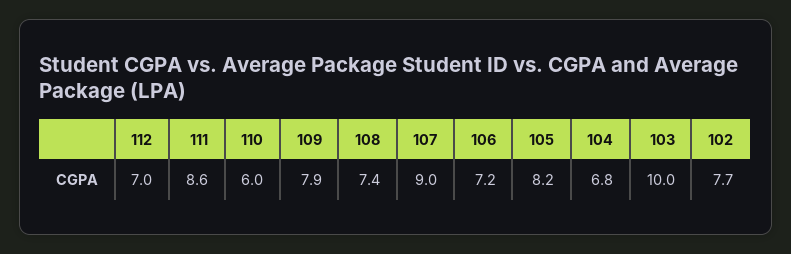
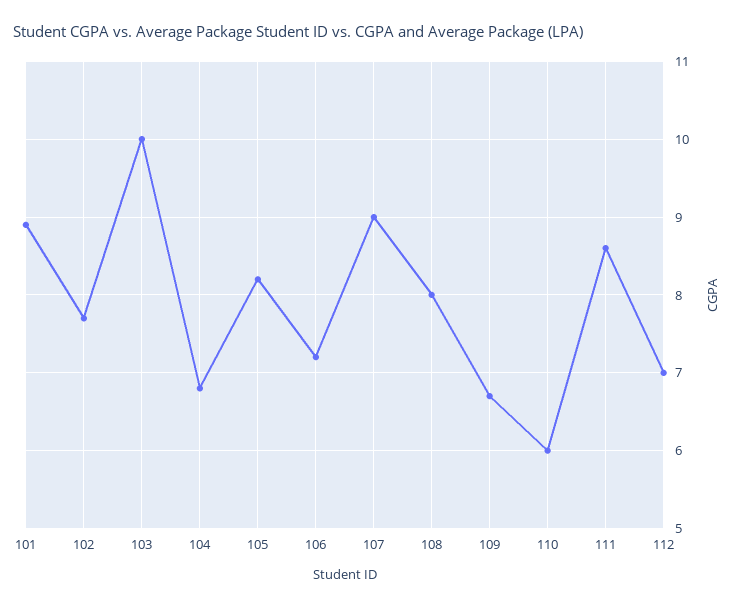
109: 7.9 -> 6.7
108: 7.4 -> 8
101: none -> 8.9

